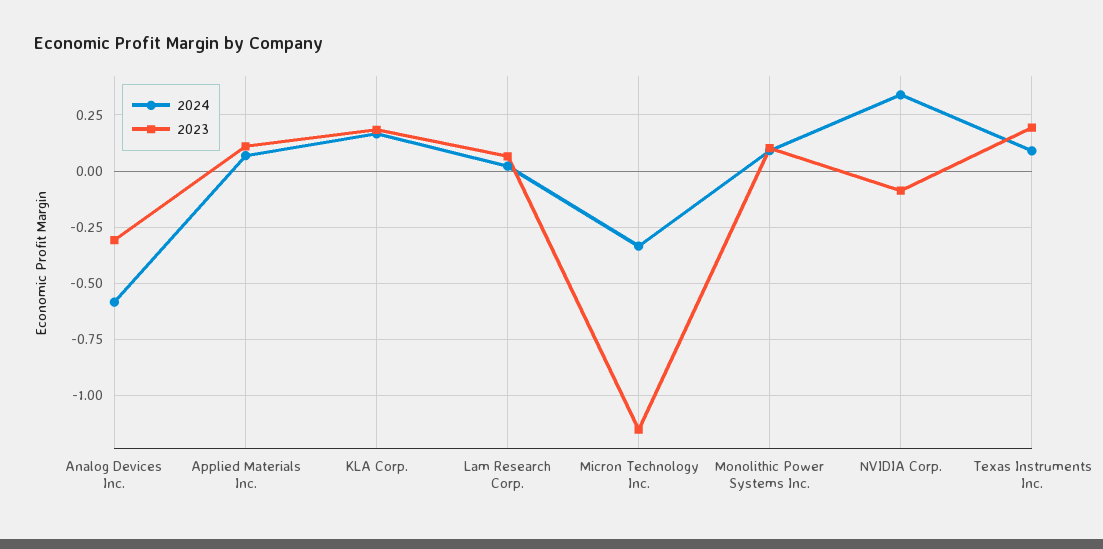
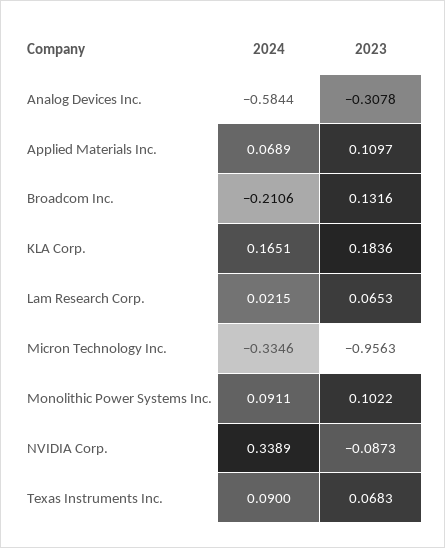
2023, Micron Technology Inc.: -1.15 -> -0.9563
2023, Texas Instruments Inc.: 0.2 -> 0.0683
2024, Broadcom Inc.: none -> -0.2106
2023, Broadcom Inc.: none -> 0.1316

